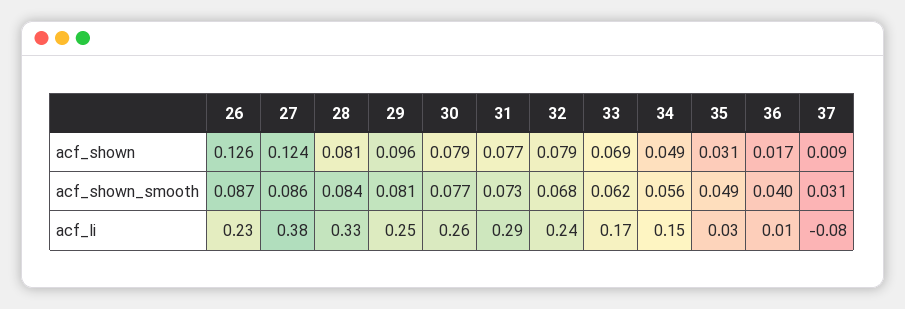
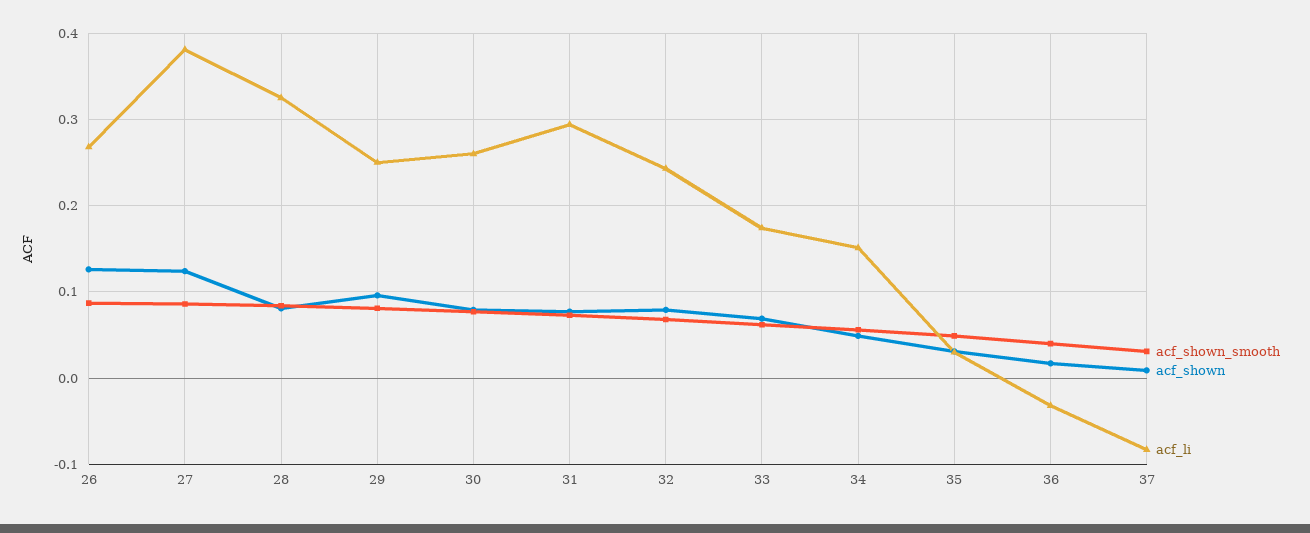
acf_li, 26: 0.23 -> 0.27
acf_li, 36: 0.01 -> -0.03

